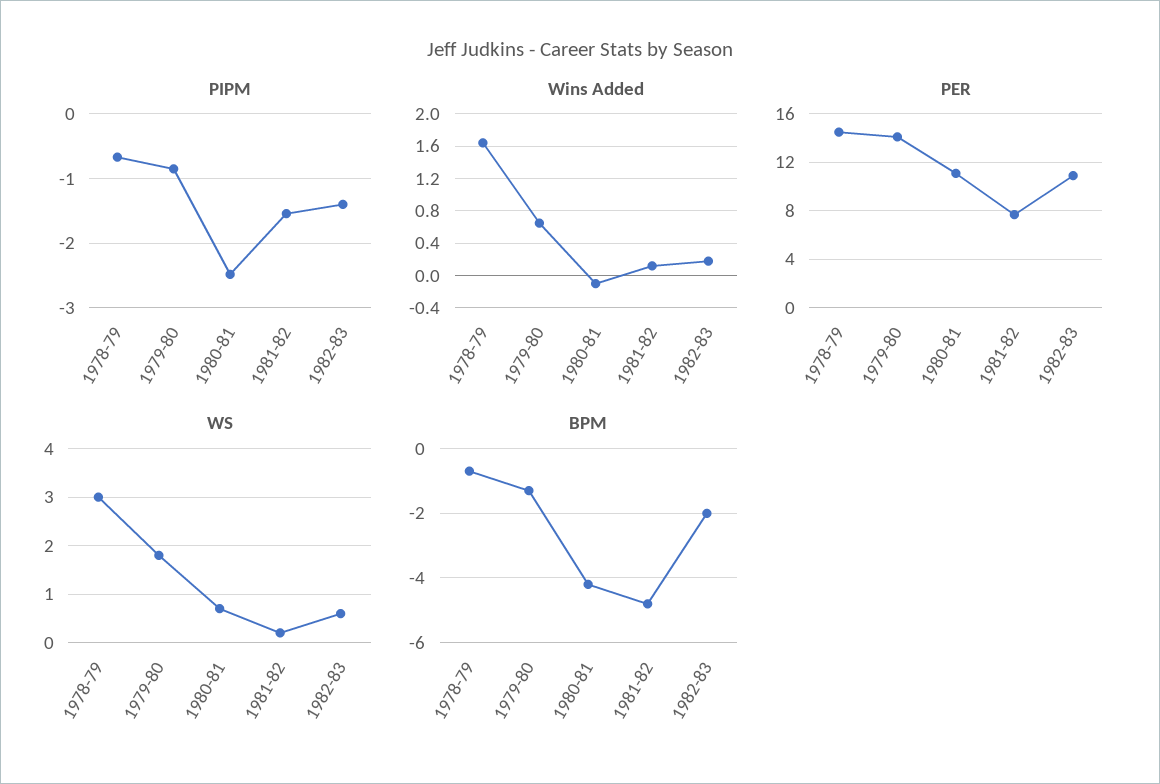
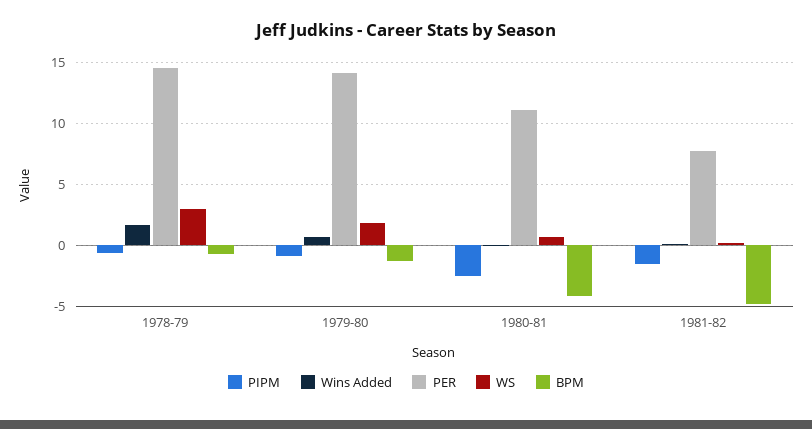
PIPM, 1982-83: -1.4 -> none
Wins Added, 1982-83: 0.2 -> none
PER, 1982-83: 11 -> none
WS, 1982-83: 0.5 -> none
BPM, 1982-83: -2 -> none

